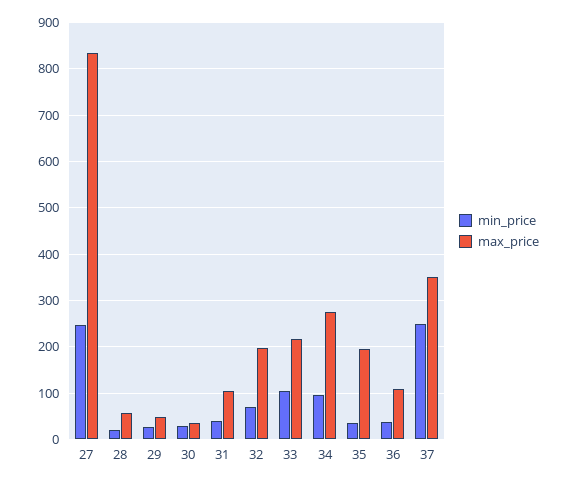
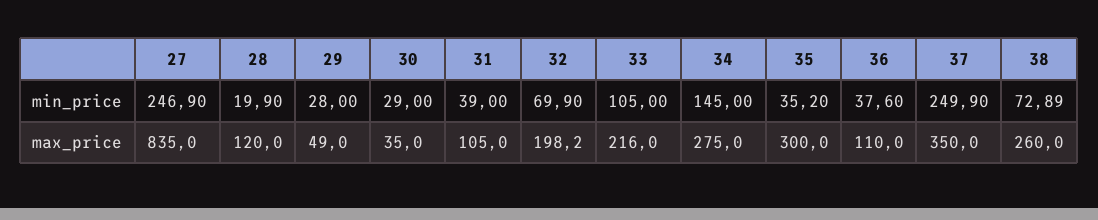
max_price, 28: 60 -> 120
min_price, 34: 100 -> 145
max_price, 35: 200 -> 300
min_price, 38: none -> 72.89
max_price, 38: none -> 260

